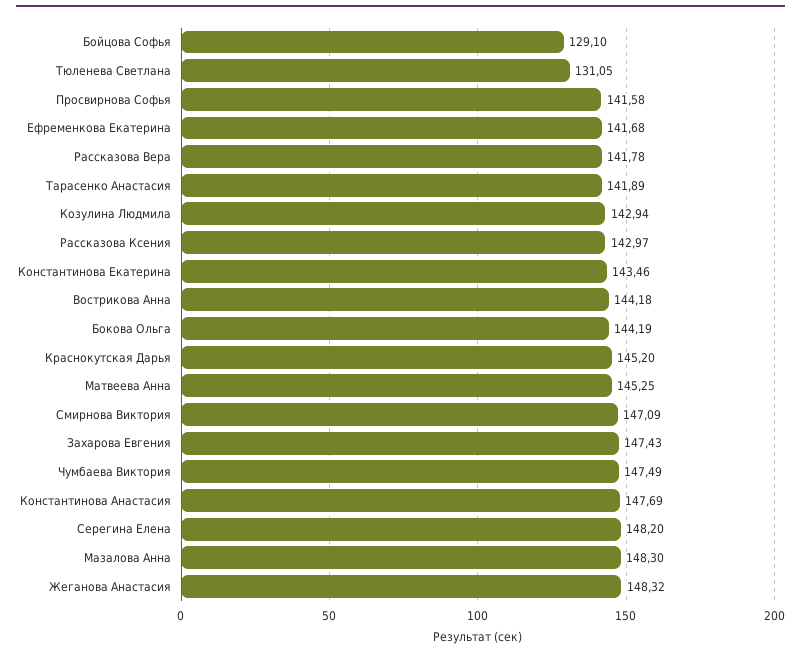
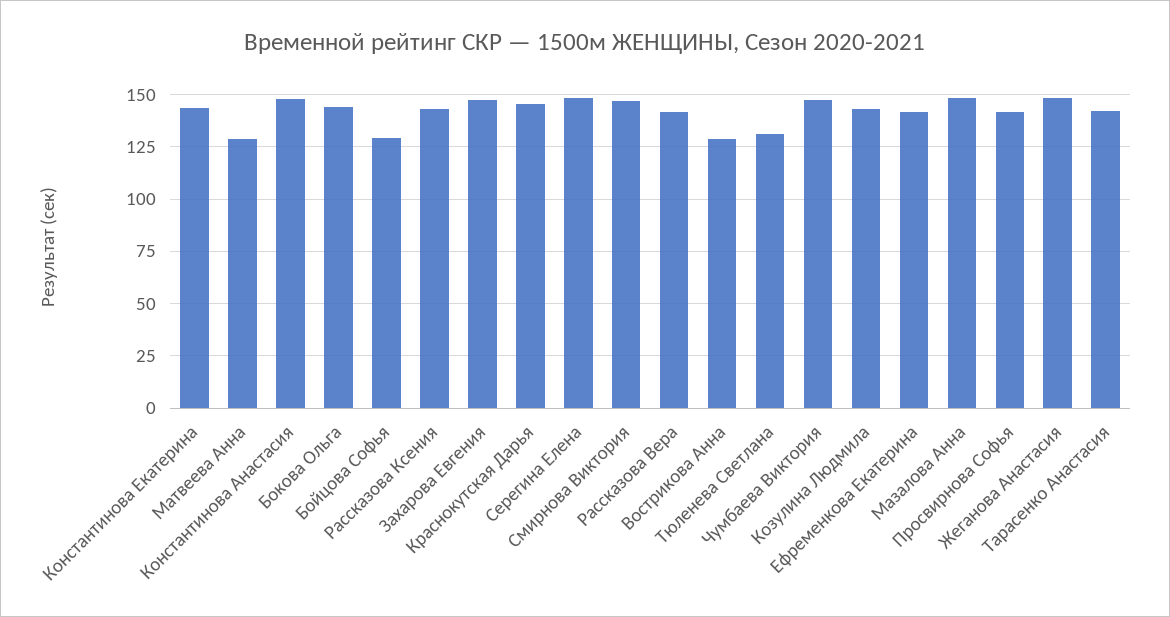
Вострикова Анна: 144.18 -> 130
Матвеева Анна: 145.25 -> 130

